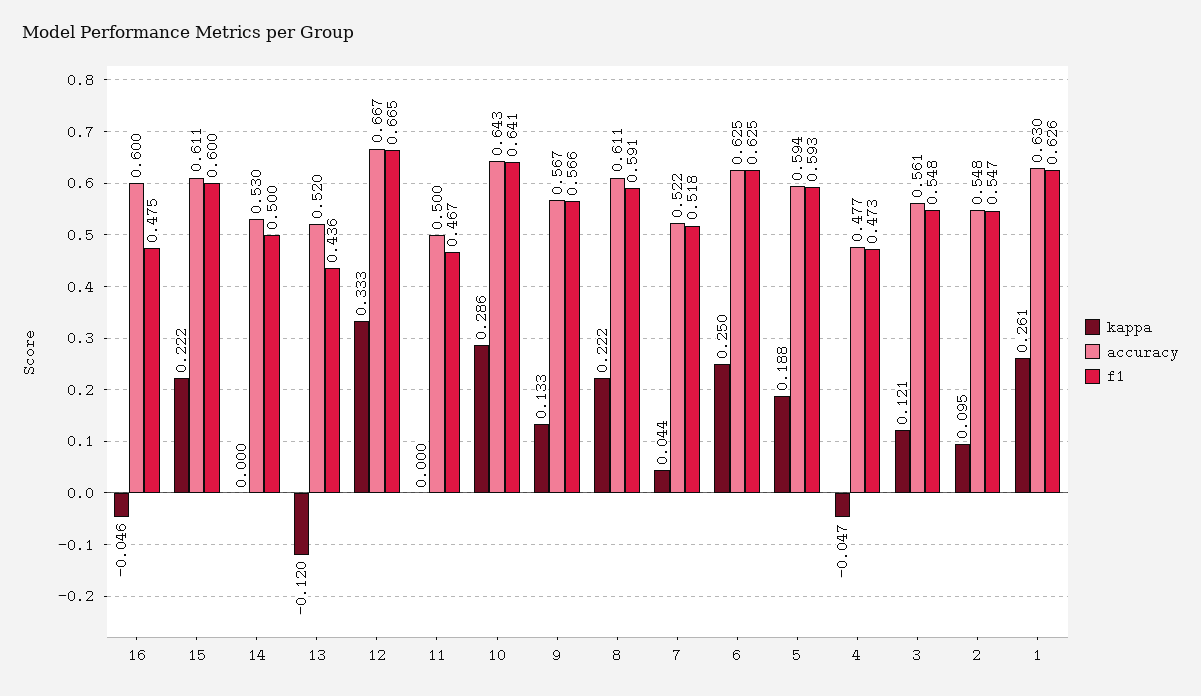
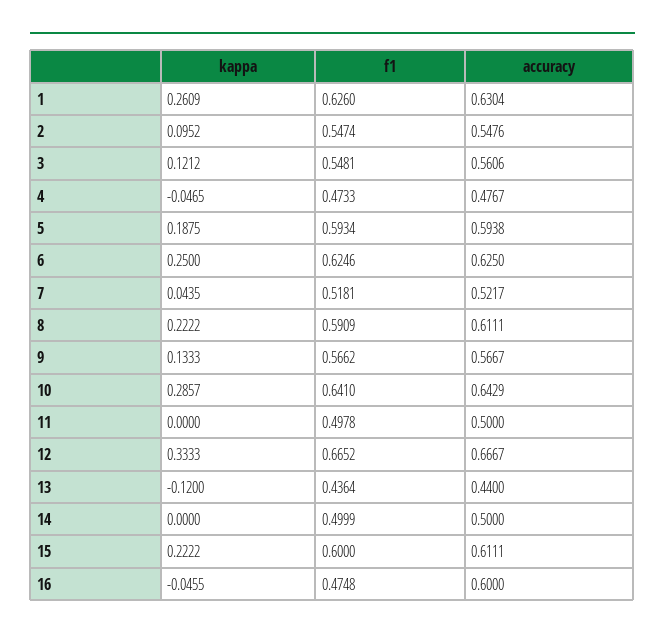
accuracy, 14: 0.53 -> 0.5
accuracy, 13: 0.52 -> 0.44
f1, 11: 0.467 -> 0.4978

